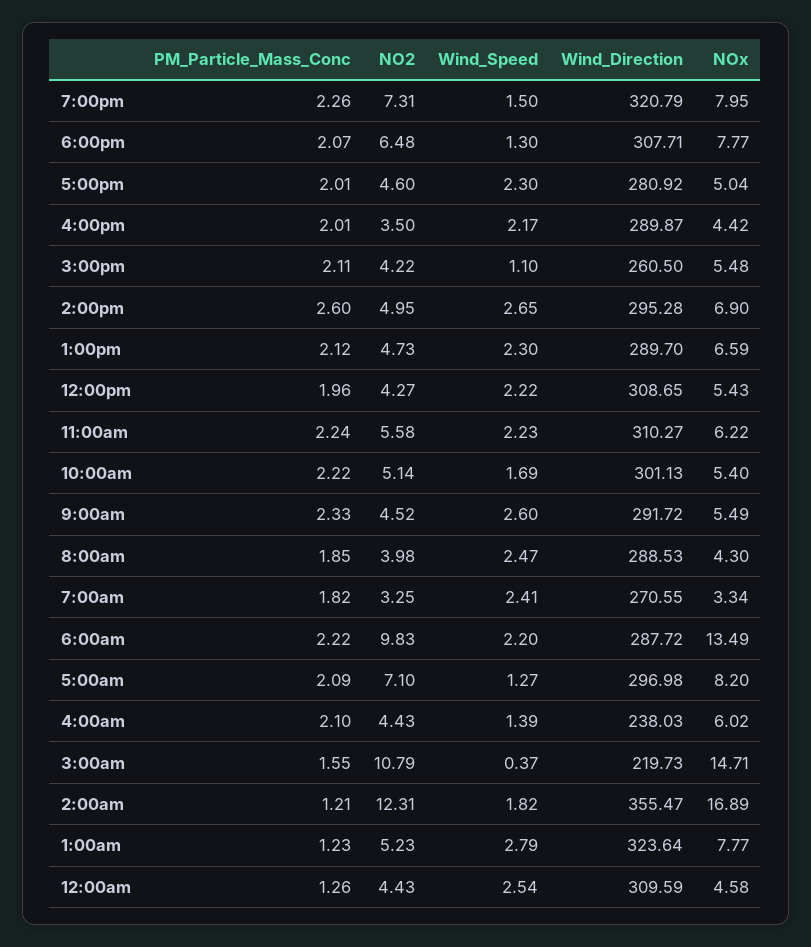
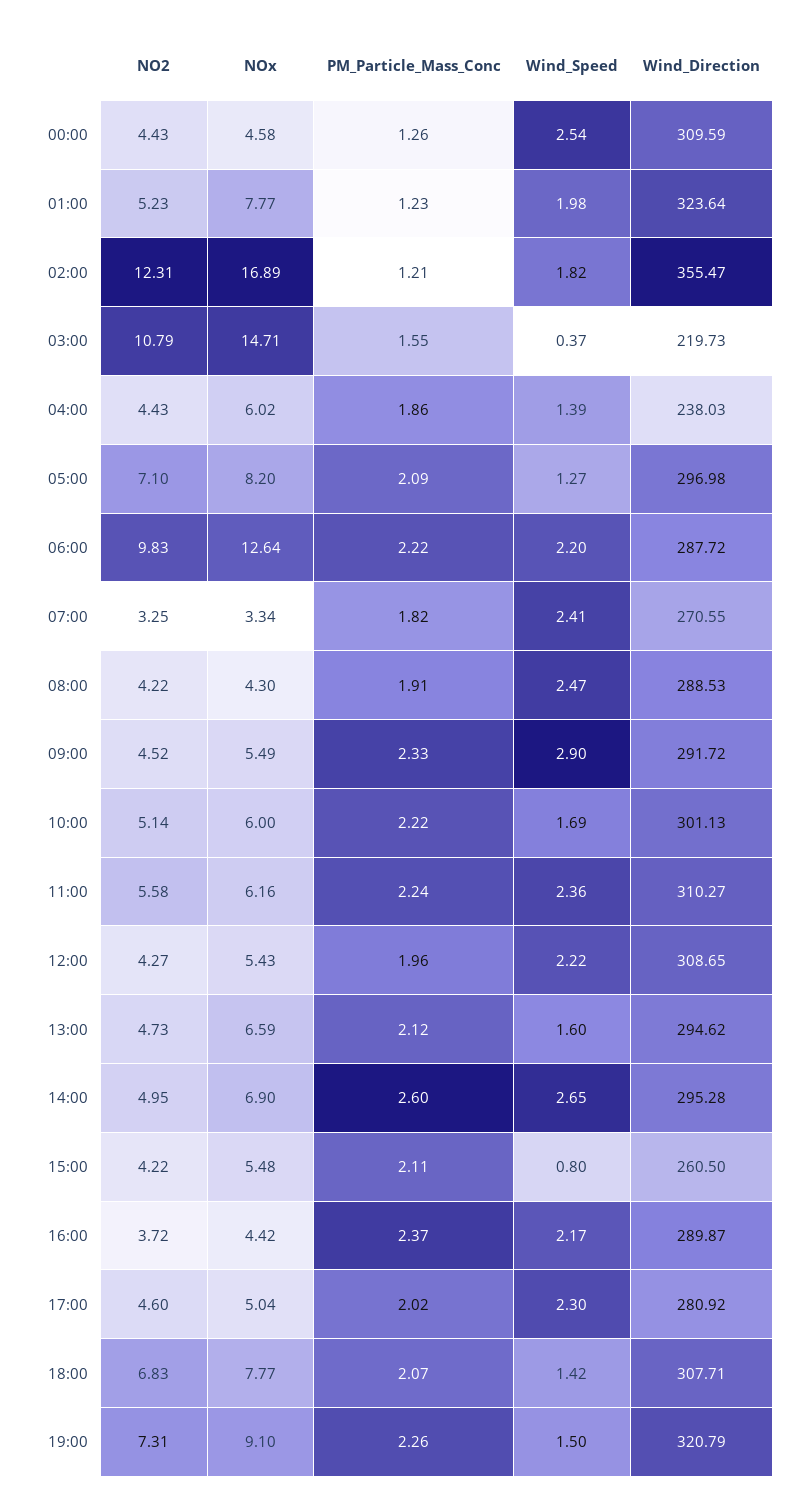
NOx, 7:00pm: 7.95 -> 9.1
NO2, 6:00pm: 6.48 -> 6.83
Wind_Speed, 6:00pm: 1.3 -> 1.42
PM_Particle_Mass_Conc, 5:00pm: 2.01 -> 2.02
PM_Particle_Mass_Conc, 4:00pm: 2.01 -> 2.37
NO2, 4:00pm: 3.5 -> 3.72
Wind_Speed, 3:00pm: 1.1 -> 0.8
Wind_Speed, 1:00pm: 2.3 -> 1.6
Wind_Direction, 1:00pm: 289.7 -> 294.62
Wind_Speed, 11:00am: 2.23 -> 2.36
NOx, 11:00am: 6.22 -> 6.16
NOx, 10:00am: 5.4 -> 6
Wind_Speed, 9:00am: 2.6 -> 2.9
PM_Particle_Mass_Conc, 8:00am: 1.85 -> 1.91
NO2, 8:00am: 3.98 -> 4.22
NOx, 6:00am: 13.49 -> 12.64
PM_Particle_Mass_Conc, 4:00am: 2.1 -> 1.86
Wind_Speed, 1:00am: 2.79 -> 1.98

